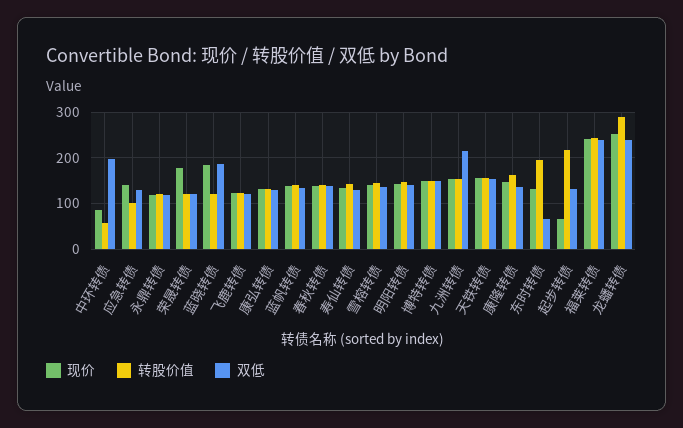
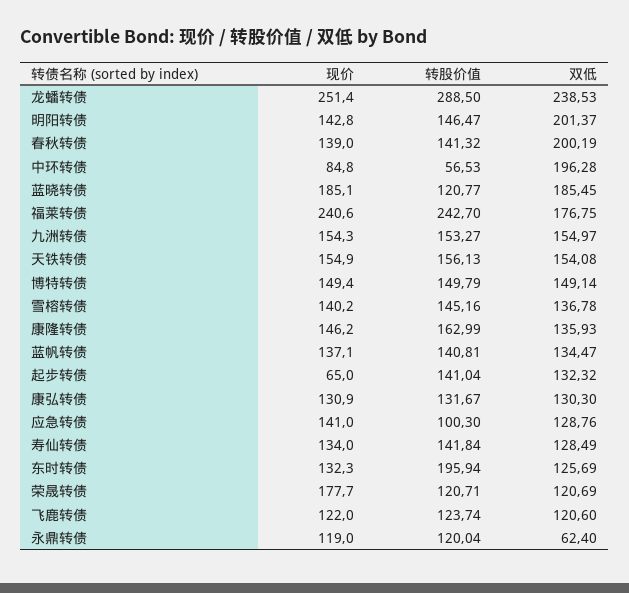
双低, 永鼎转债: 120 -> 62.4
双低, 春秋转债: 140 -> 200.19
双低, 明阳转债: 140 -> 201.37
双低, 九洲转债: 220 -> 154.97
双低, 东时转债: 60 -> 125.69
转股价值, 起步转债: 220 -> 141.04
双低, 福莱转债: 240 -> 176.75

